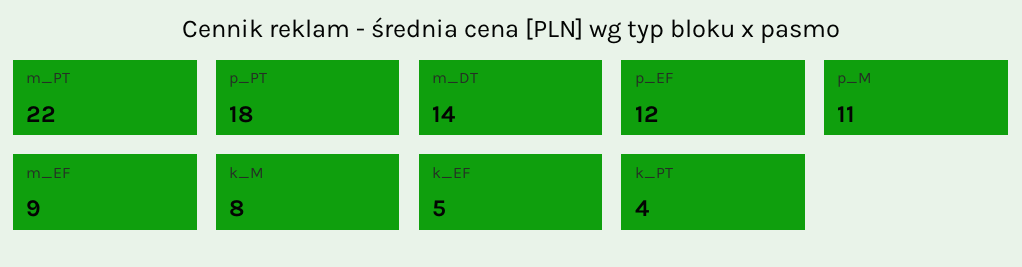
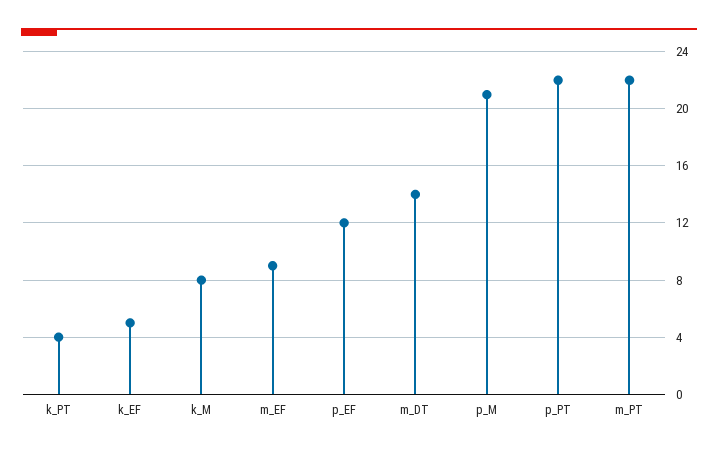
p_PT: 18 -> 22
p_M: 11 -> 21

